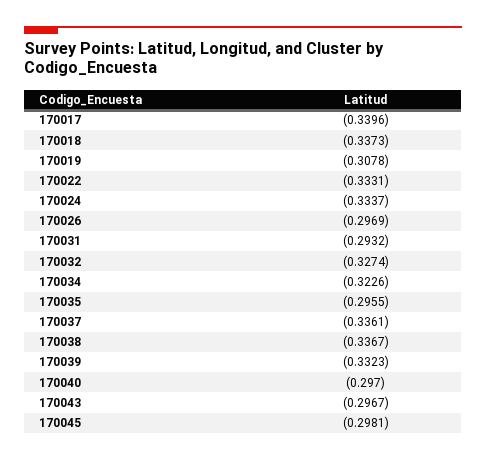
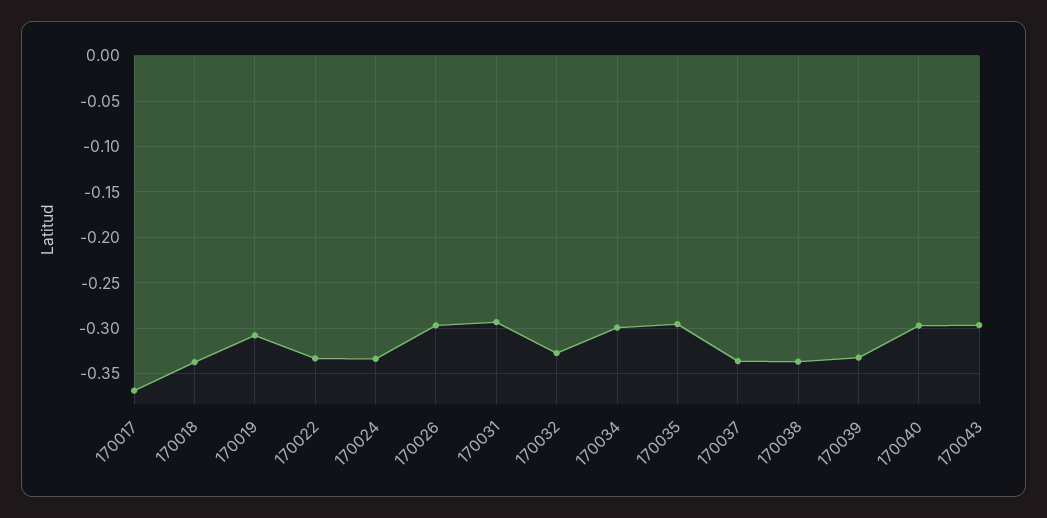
170017: -0.3396 -> -0.37
170034: -0.3226 -> -0.3
170045: -0.2981 -> none

